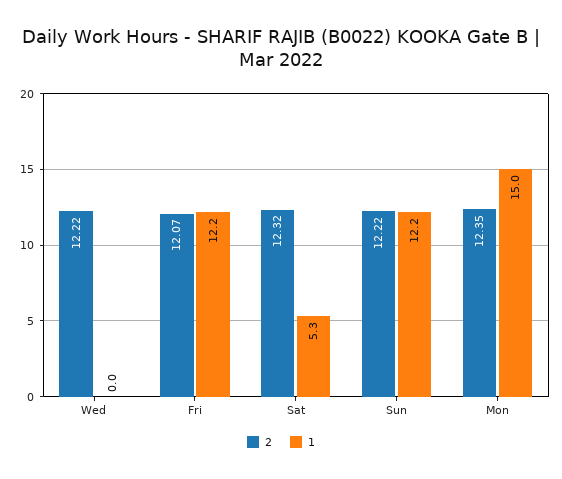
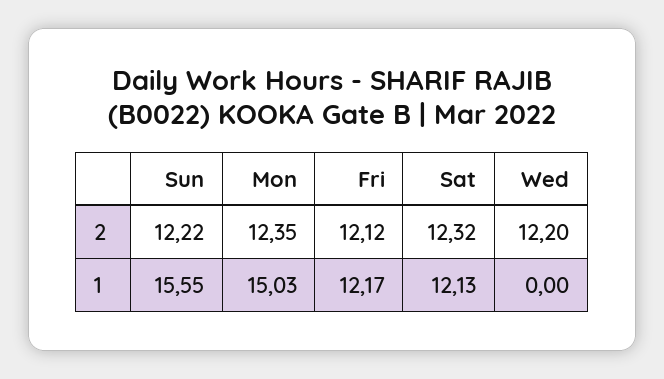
2, Wed: 12.22 -> 12.2
2, Fri: 12.07 -> 12.12
1, Sat: 5.3 -> 12.13
1, Sun: 12.2 -> 15.55

